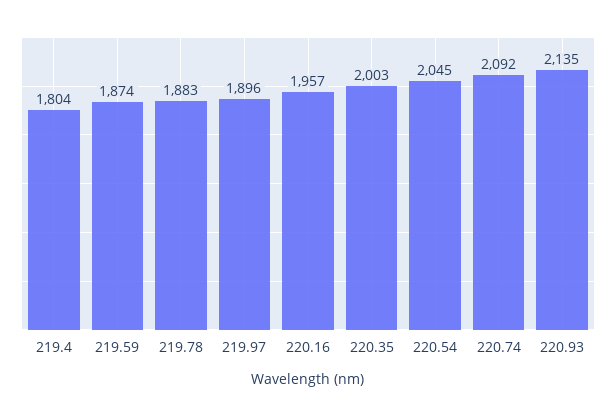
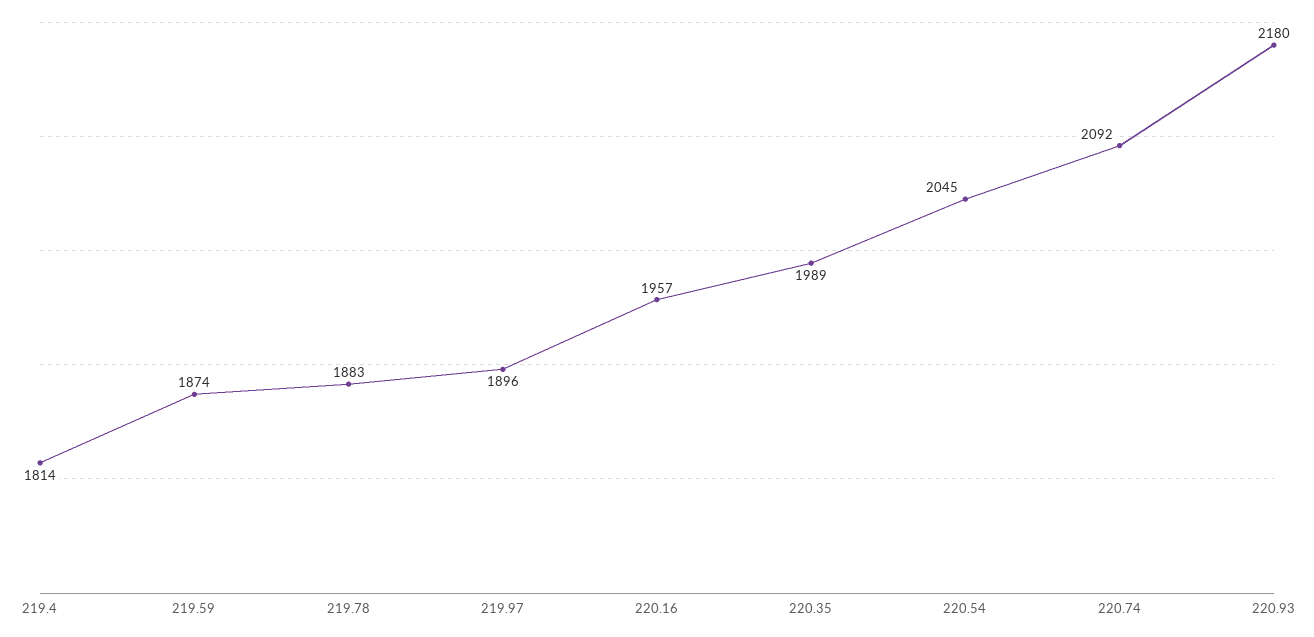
219.4: 1804 -> 1814
220.35: 2003 -> 1989
220.93: 2135 -> 2180

